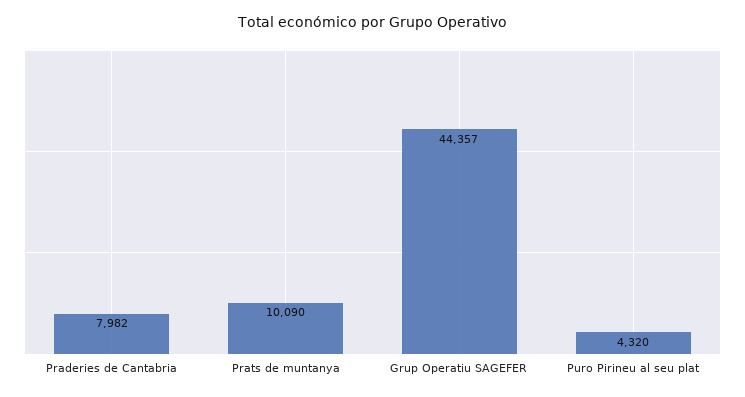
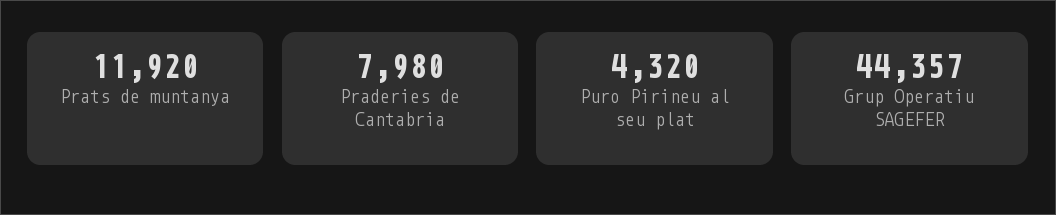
Praderies de Cantabria: 7982 -> 7980
Prats de muntanya: 10090 -> 11920

